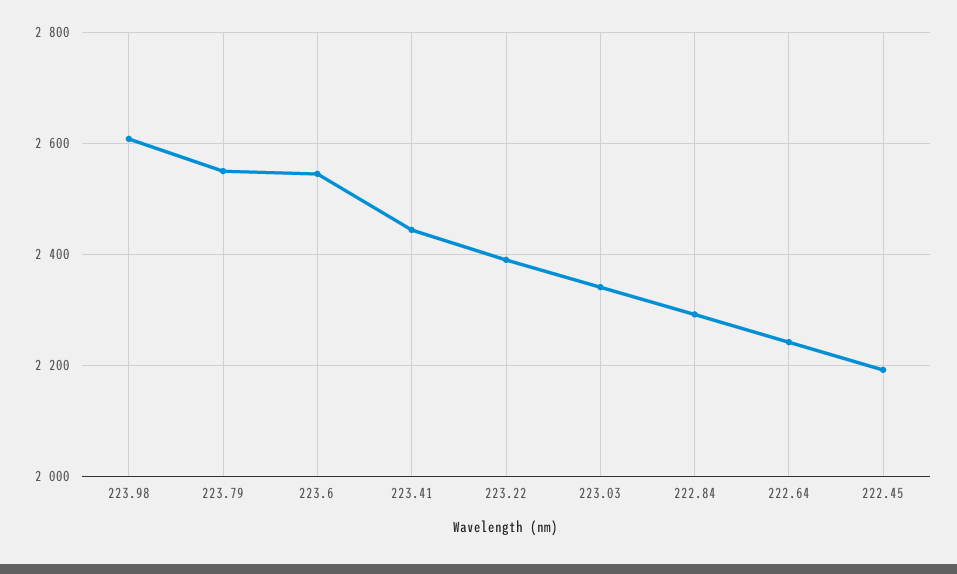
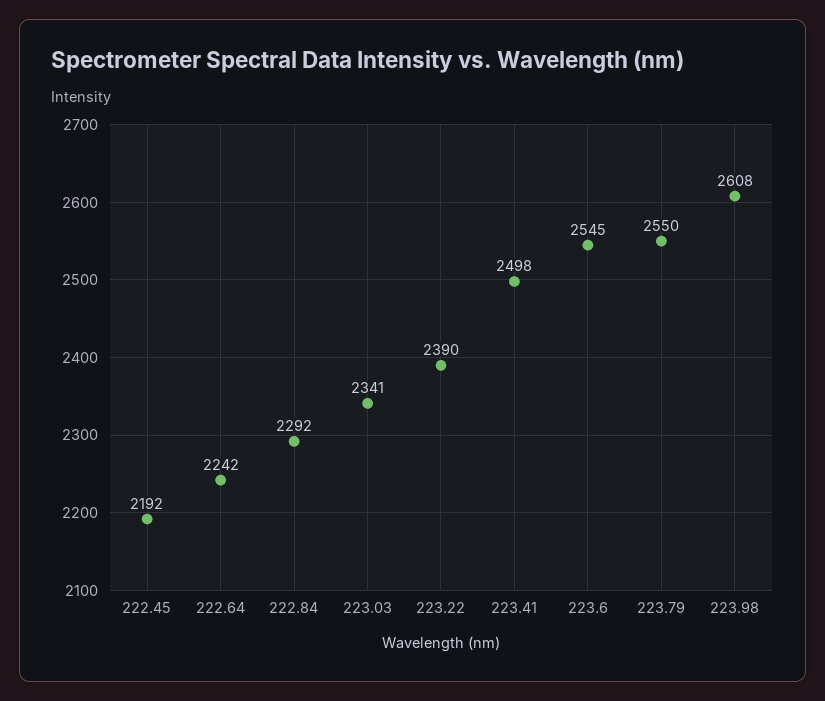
223.41: 2440 -> 2498

